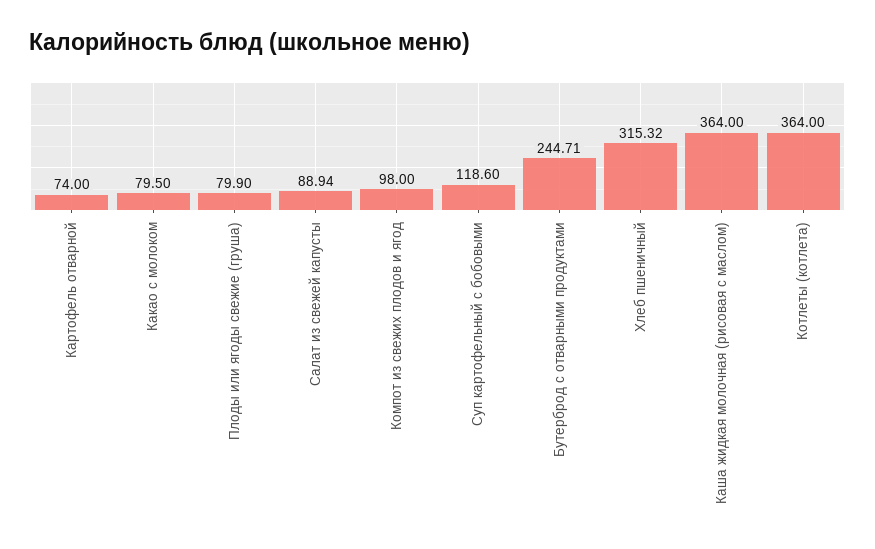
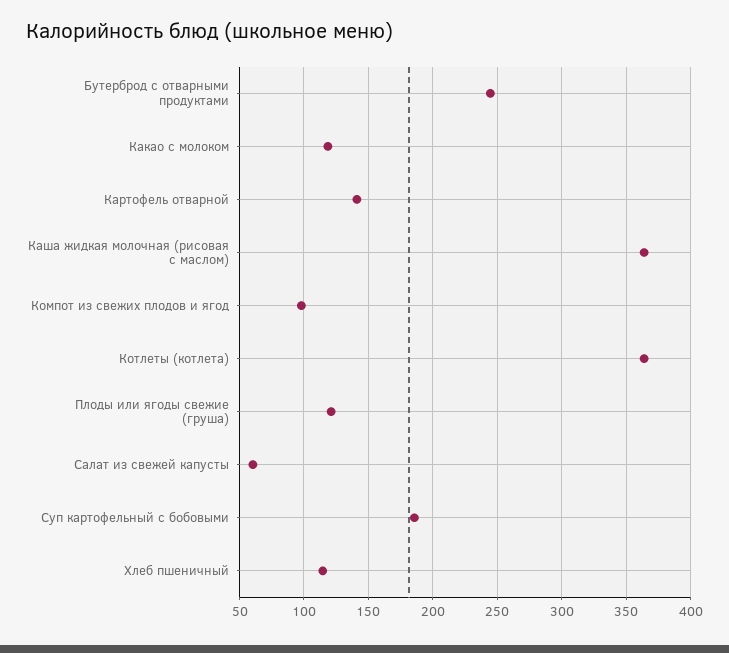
Картофель отварной: 74 -> 140
Какао с молоком: 79.5 -> 120
Плоды или ягоды свежие (груша): 79.9 -> 120
Салат из свежей капусты: 88.94 -> 60
Суп картофельный с бобовыми: 118.6 -> 185
Хлеб пшеничный: 315.32 -> 115

